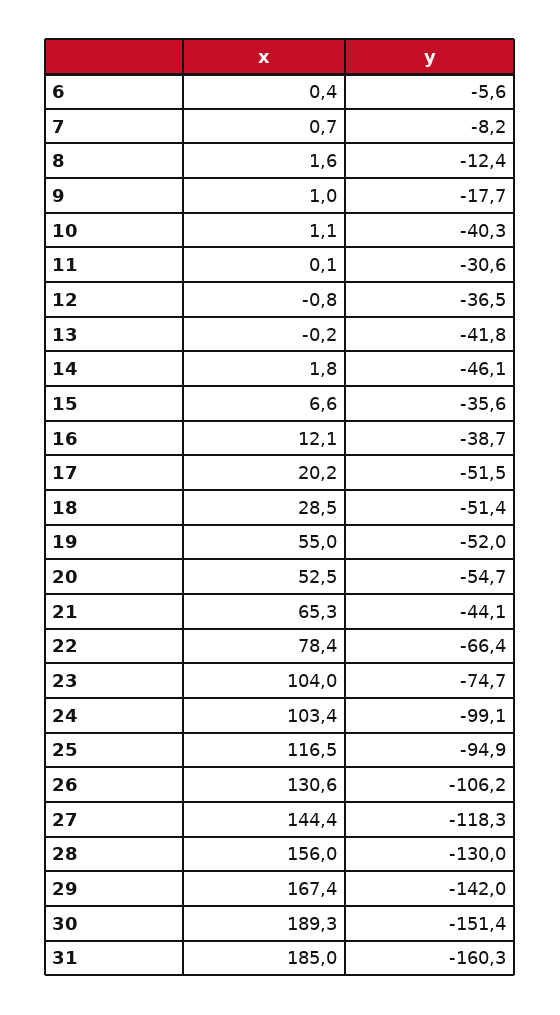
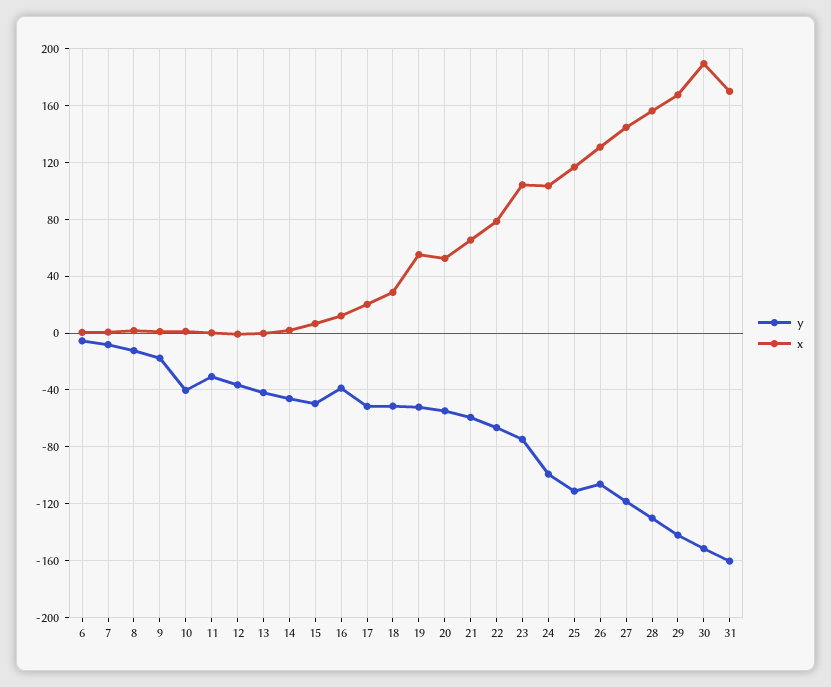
y, 15: -35.6 -> -50
y, 21: -44.1 -> -60
y, 25: -94.9 -> -110
x, 31: 185 -> 170

